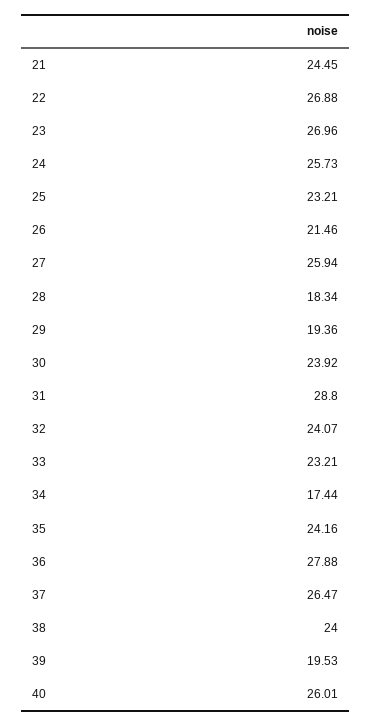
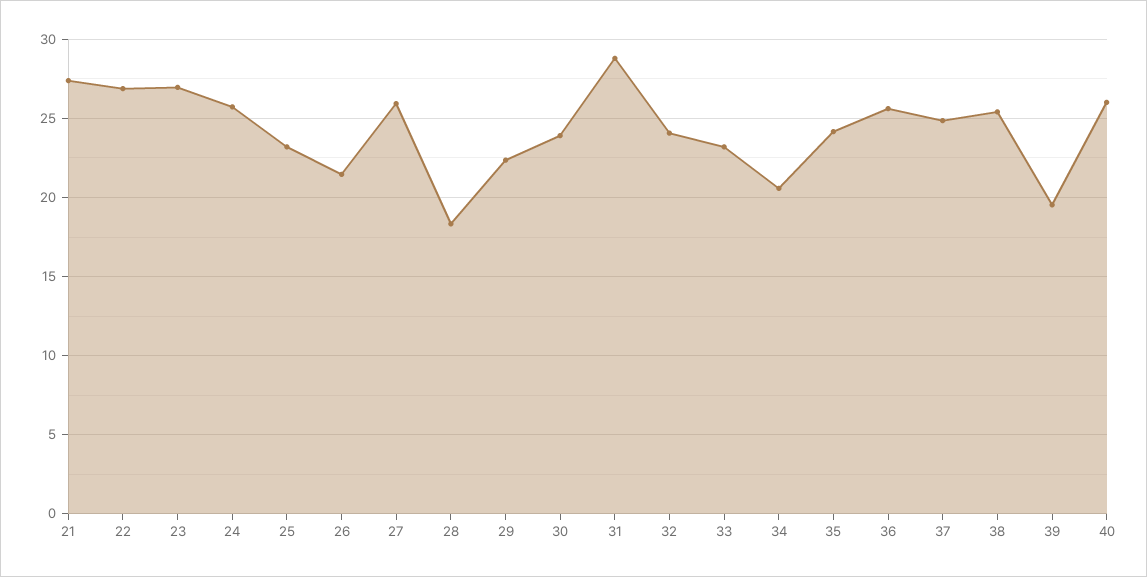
21: 24.45 -> 27.5
29: 19.36 -> 22.5
34: 17.44 -> 20.5
36: 27.88 -> 25.5
37: 26.47 -> 25
38: 24 -> 25.5

